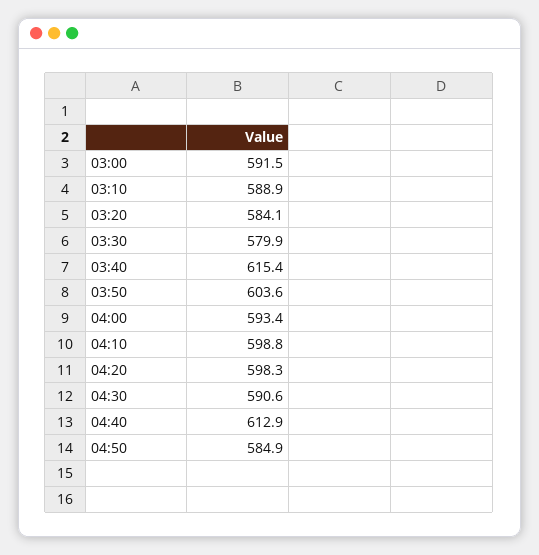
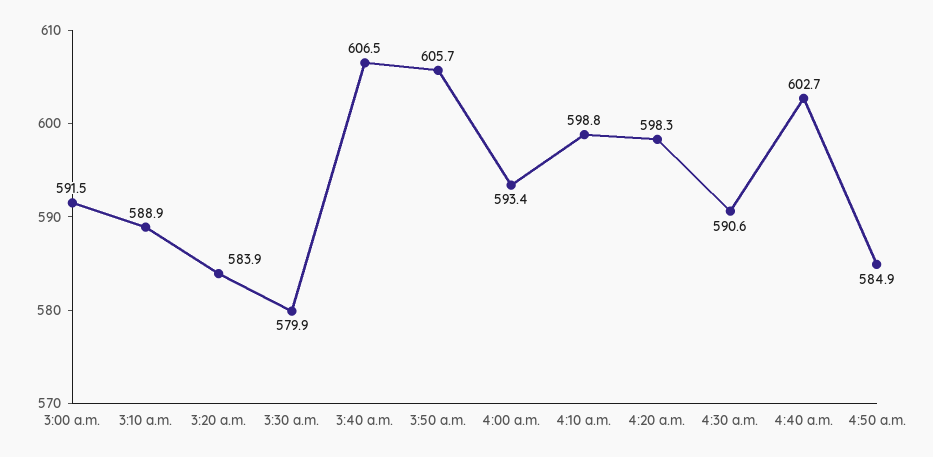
03:20: 584.1 -> 583.9
03:40: 615.4 -> 606.5
03:50: 603.6 -> 605.7
04:40: 612.9 -> 602.7

